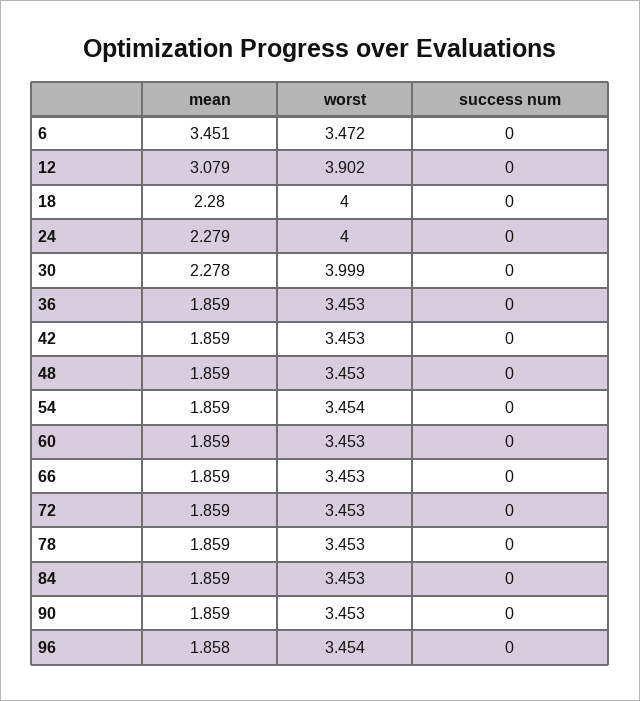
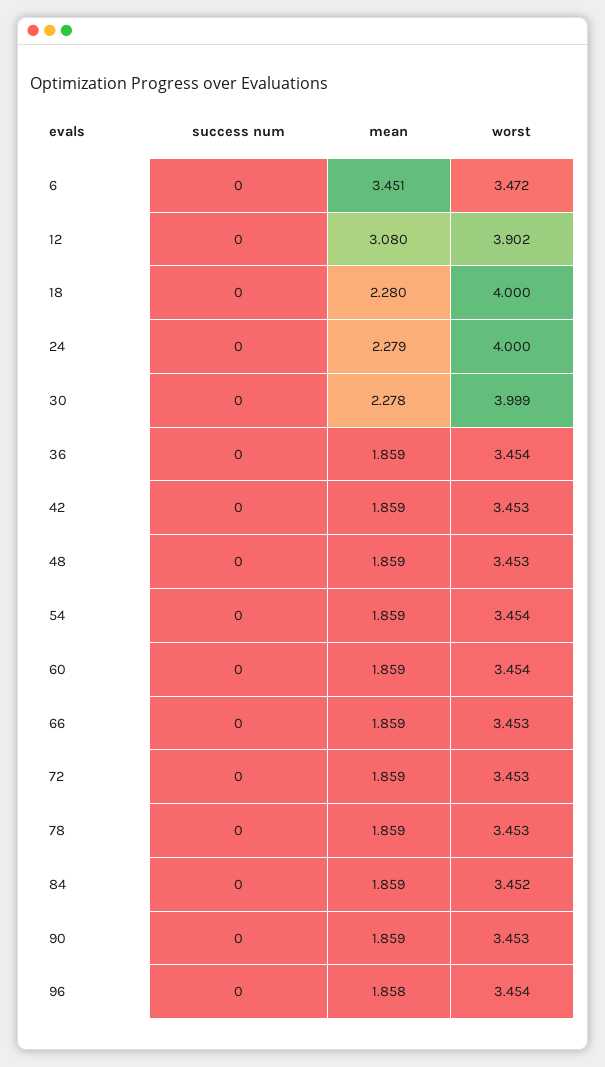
mean, 12: 3.079 -> 3.08
worst, 36: 3.453 -> 3.454
worst, 60: 3.453 -> 3.454
worst, 84: 3.453 -> 3.452

